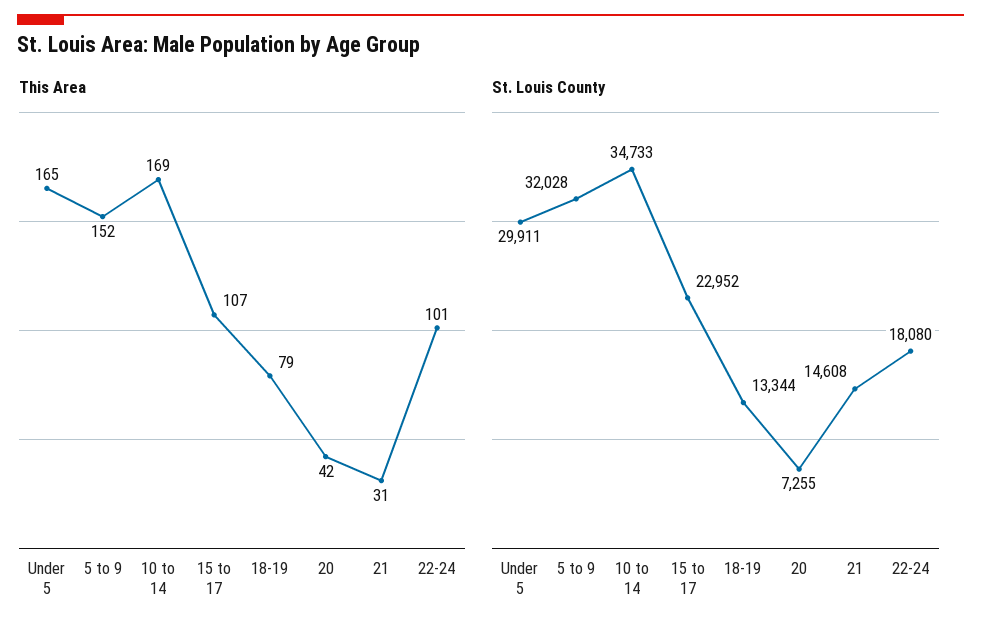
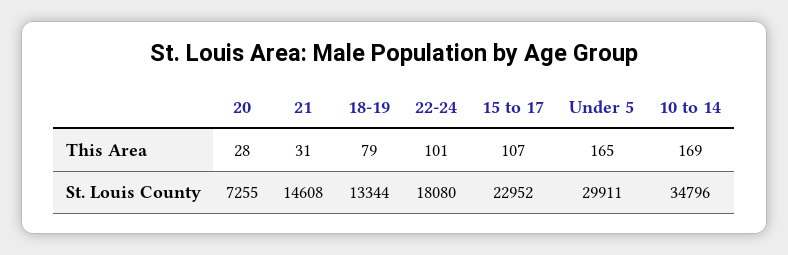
This Area, 5 to 9: 152 -> none
This Area, 20: 42 -> 28
St. Louis County, 5 to 9: 32028 -> none
St. Louis County, 10 to 14: 34733 -> 34796

